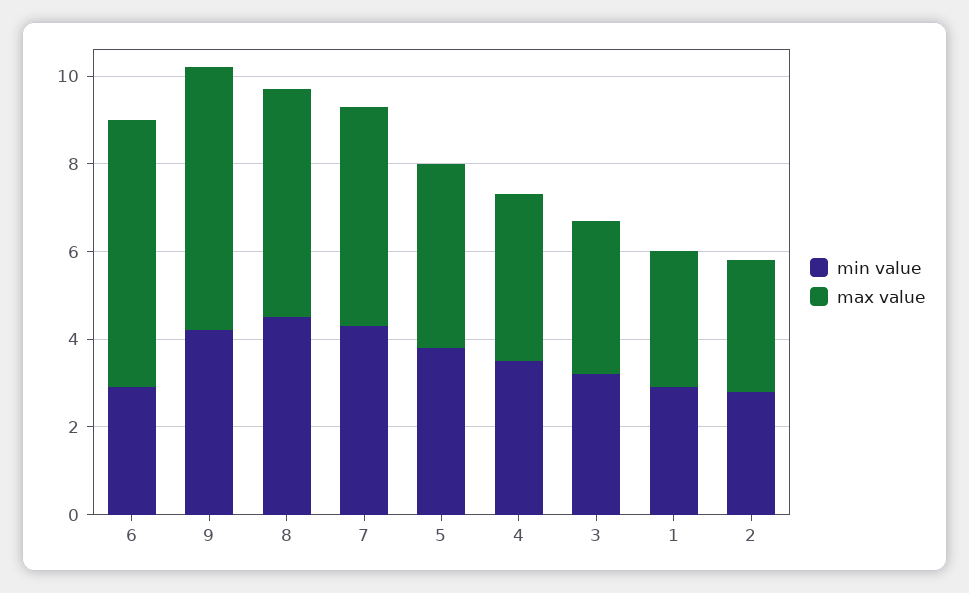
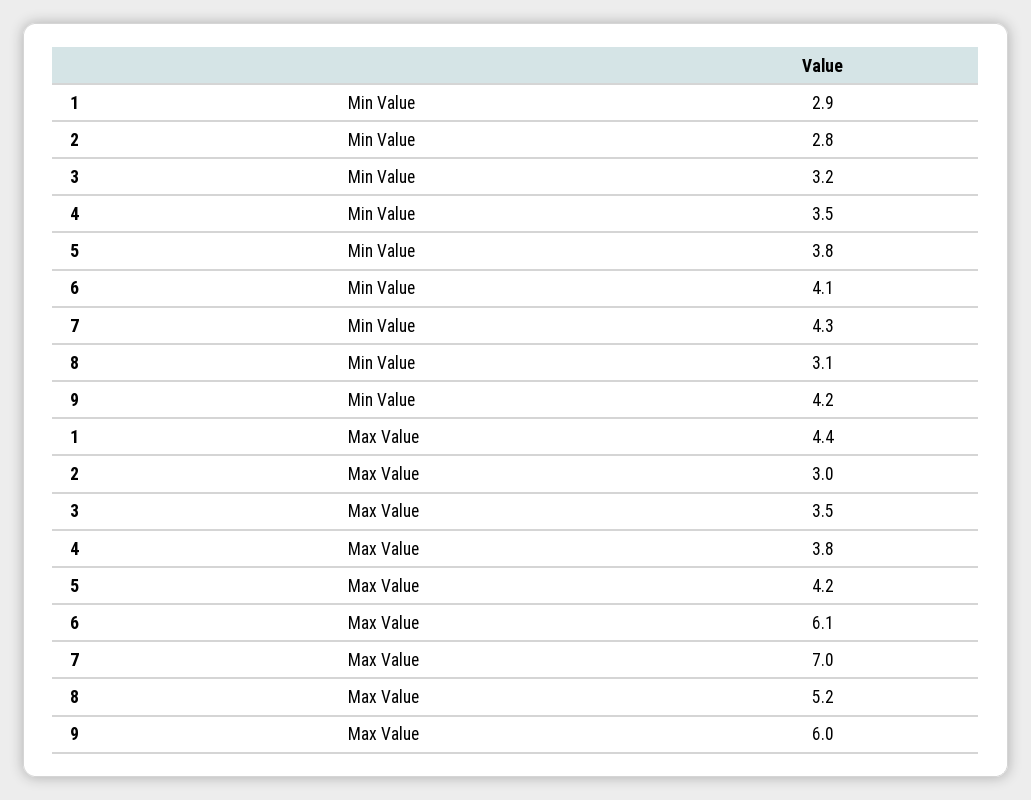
min value, 6: 3 -> 4.1
min value, 8: 4.5 -> 3.1
max value, 7: 5 -> 7
max value, 1: 3 -> 4.4

